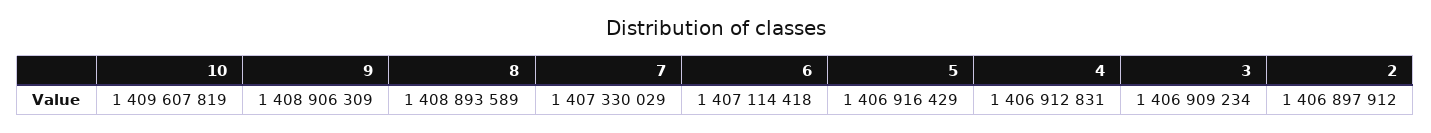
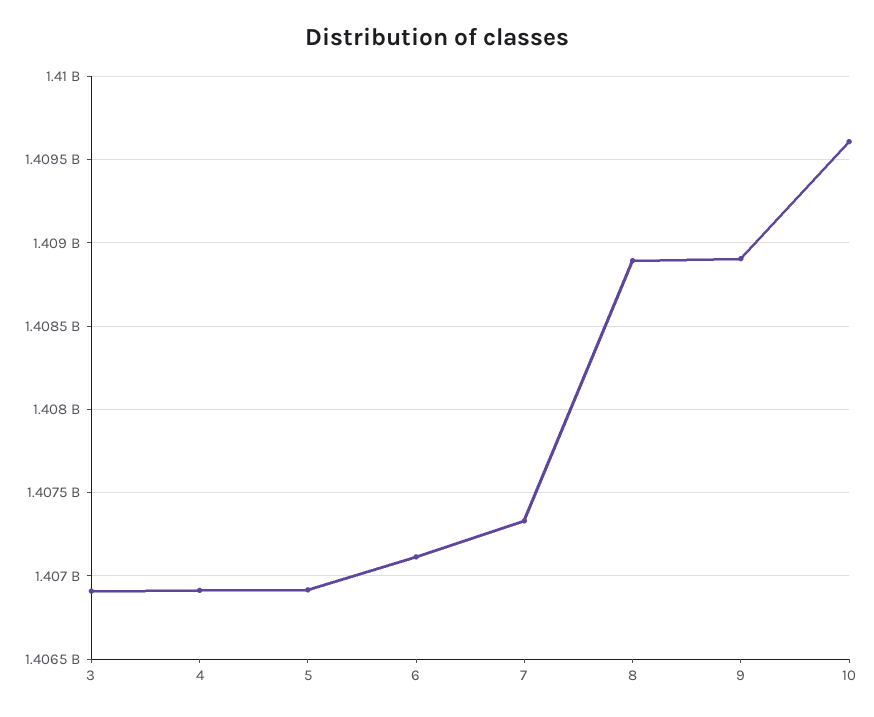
2: 1406897912 -> none

